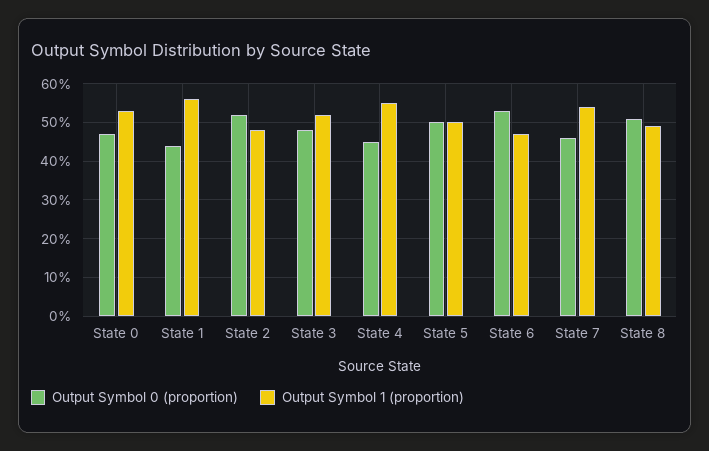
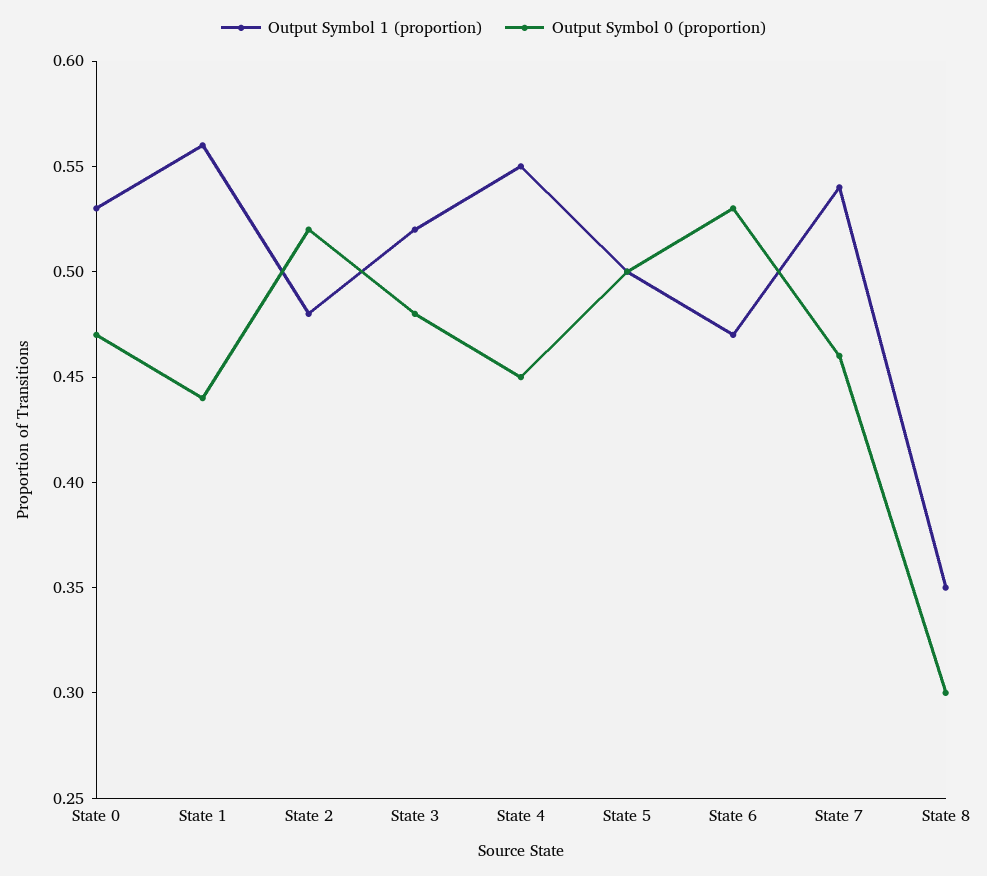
Output Symbol 0 (proportion), State 8: 0.5 -> 0.3
Output Symbol 1 (proportion), State 8: 0.5 -> 0.35

